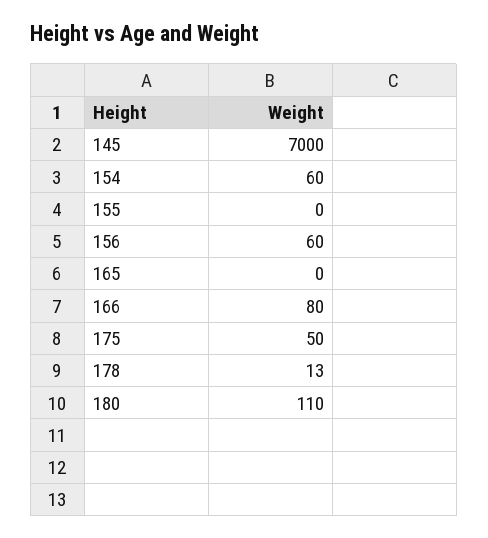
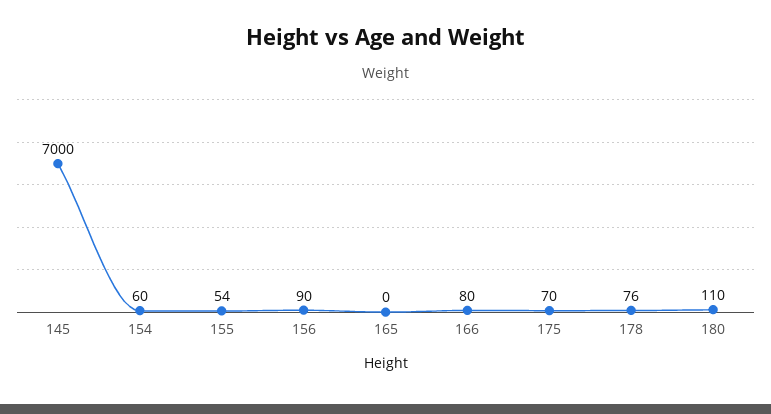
155: 0 -> 54
156: 60 -> 90
175: 50 -> 70
178: 13 -> 76

